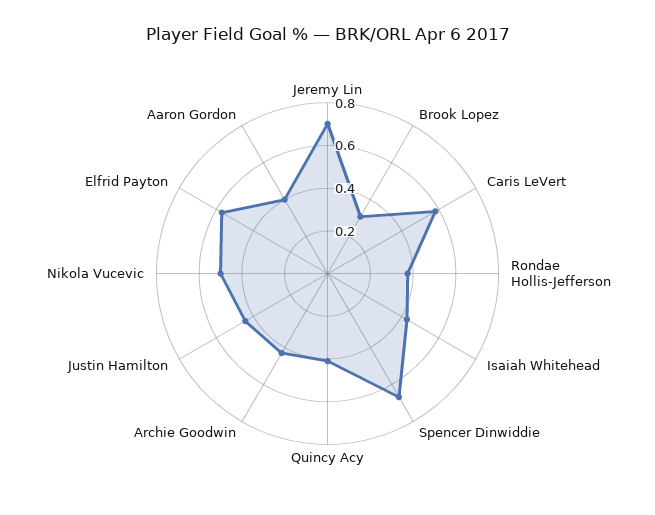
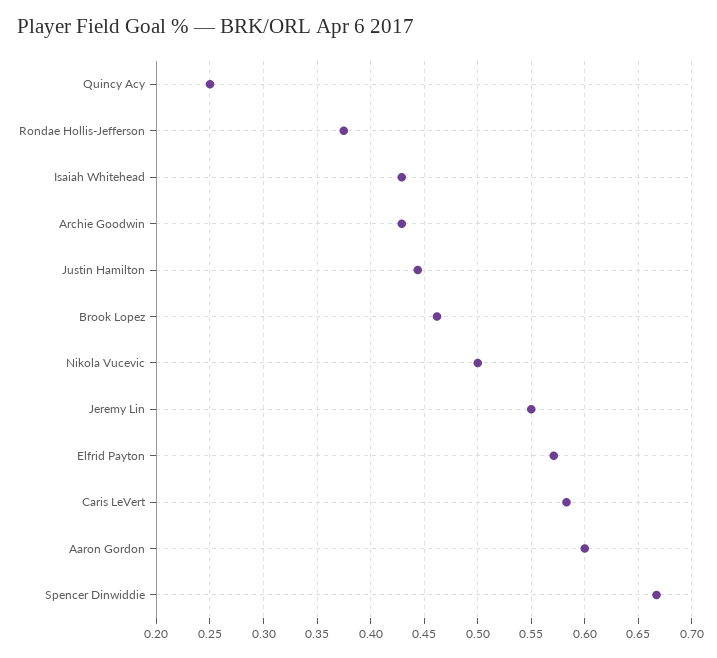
Jeremy Lin: 0.7 -> 0.55
Brook Lopez: 0.3 -> 0.46
Quincy Acy: 0.4 -> 0.25
Aaron Gordon: 0.4 -> 0.6

